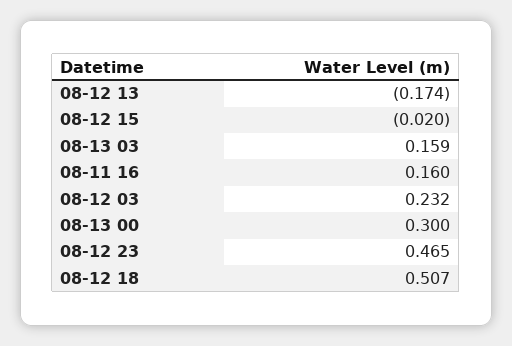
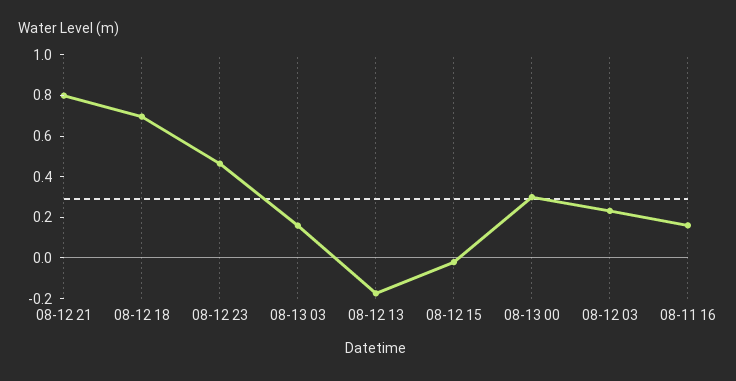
08-12 18: 0.507 -> 0.7
08-12 21: none -> 0.8

